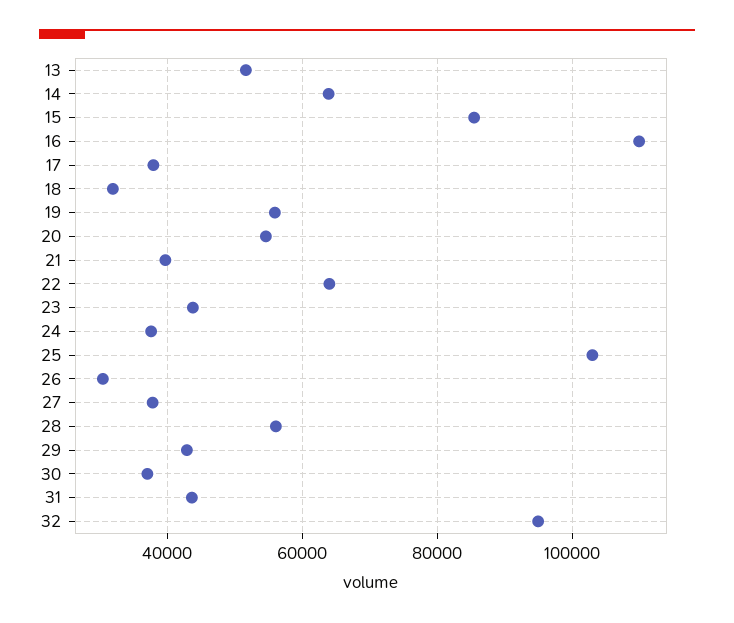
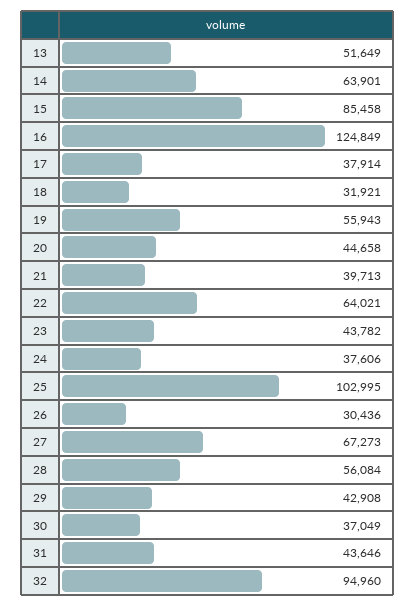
16: 110000 -> 124849
20: 54000 -> 44658
27: 38000 -> 67273

